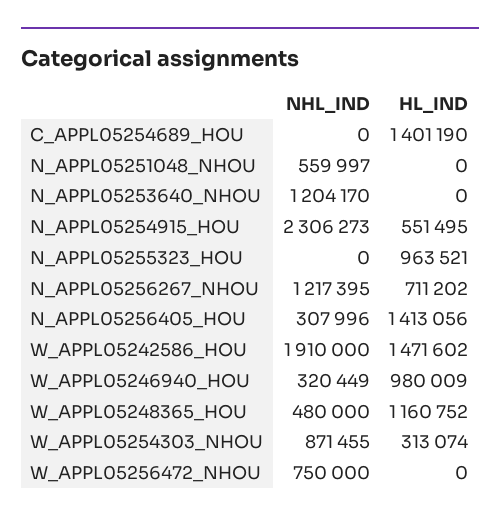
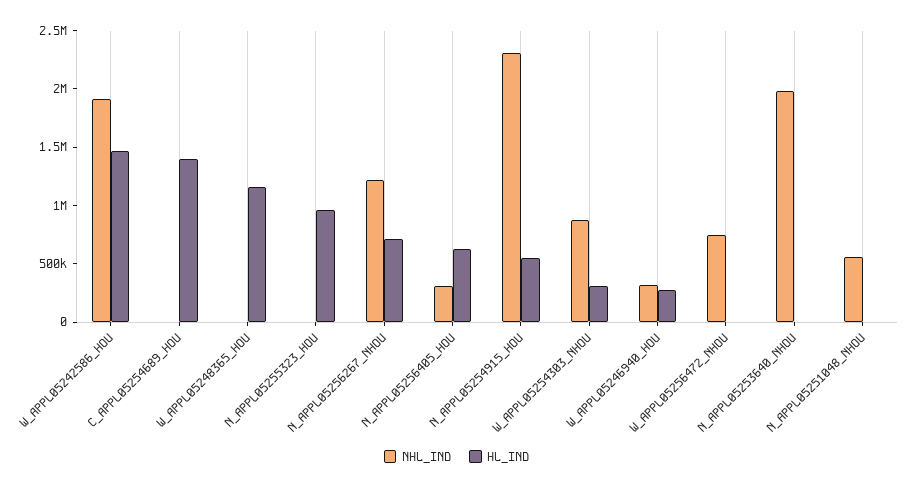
NHL_IND, N_APPL05253640_NHOU: 1204170 -> 2000000
HL_IND, N_APPL05256405_HOU: 1413056 -> 600000
HL_IND, W_APPL05246940_HOU: 980009 -> 300000
NHL_IND, W_APPL05248365_HOU: 480000 -> 0

